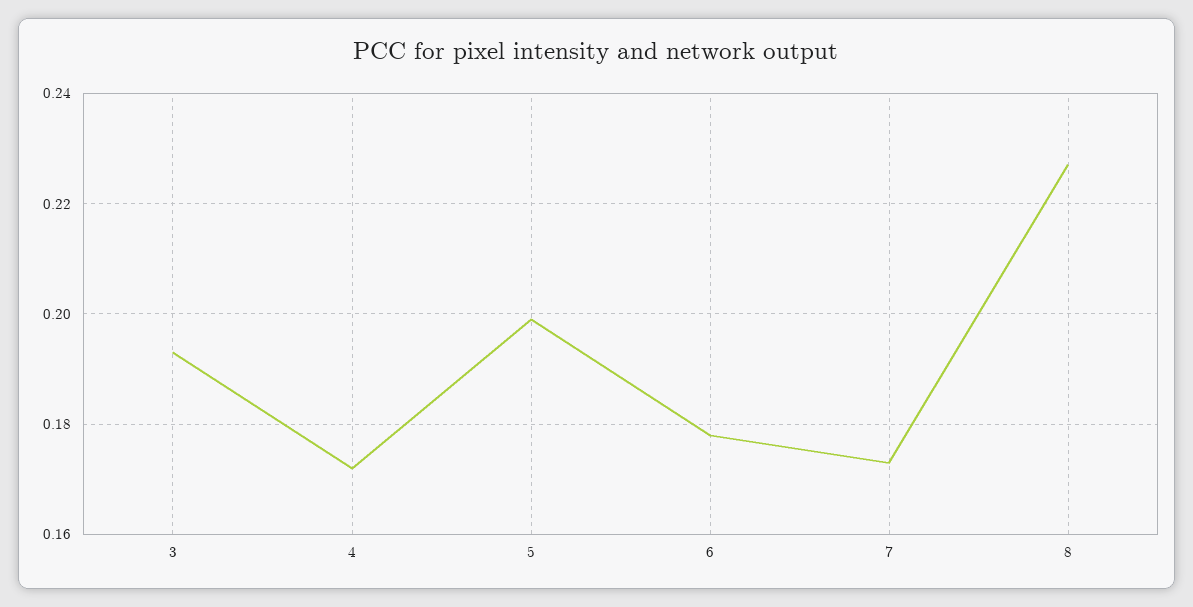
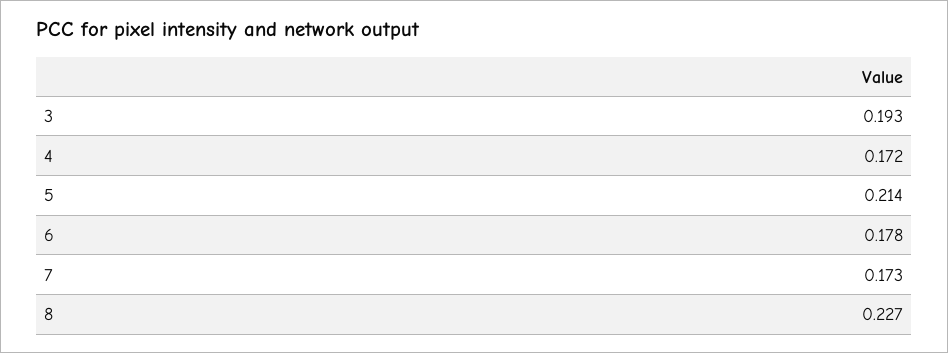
5: 0.2 -> 0.214

